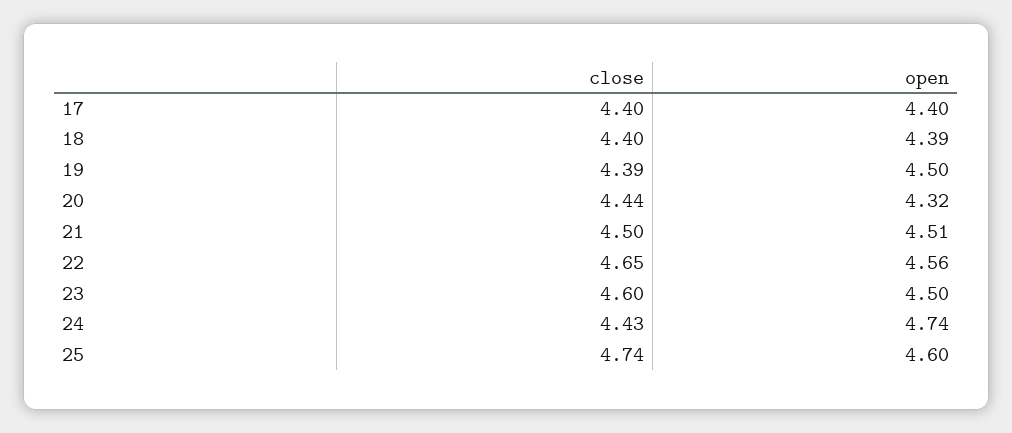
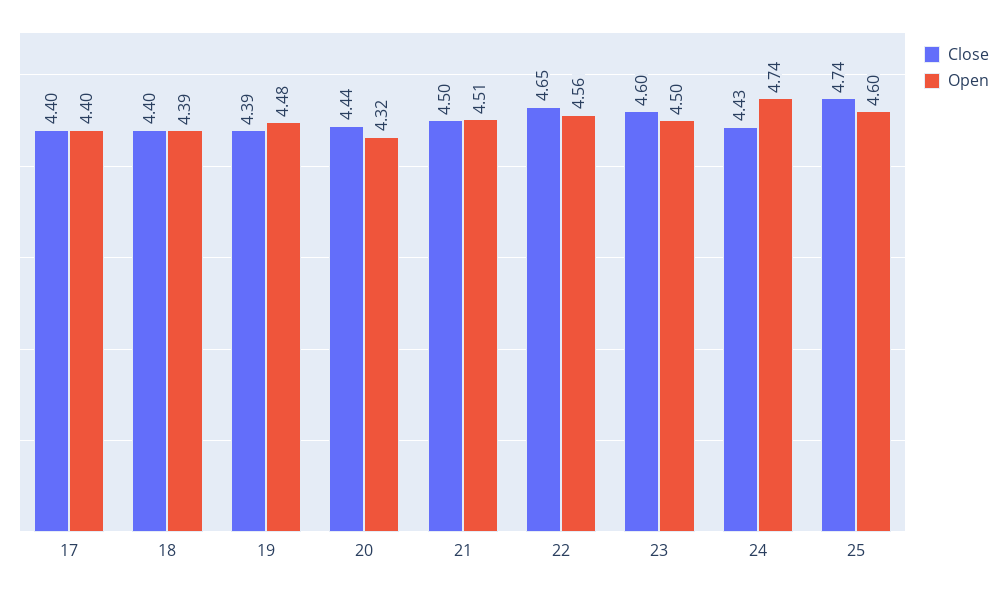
open, 19: 4.5 -> 4.48

